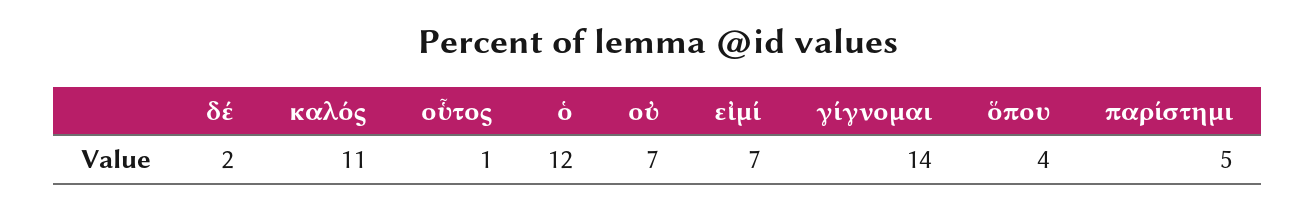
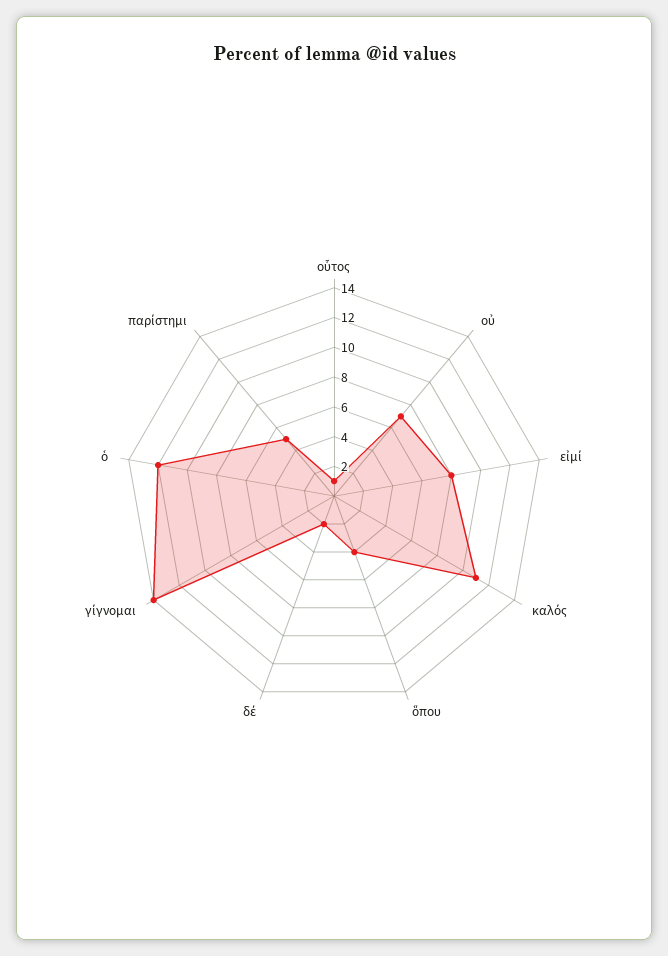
εἰμί: 7 -> 8

